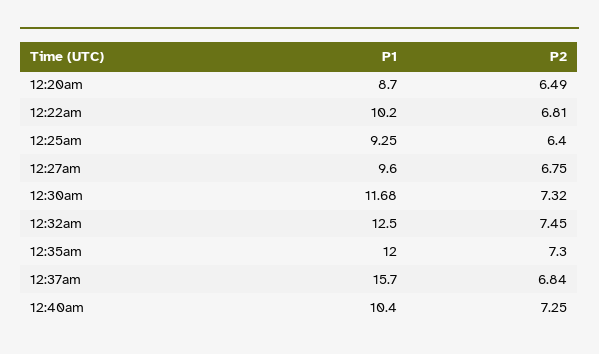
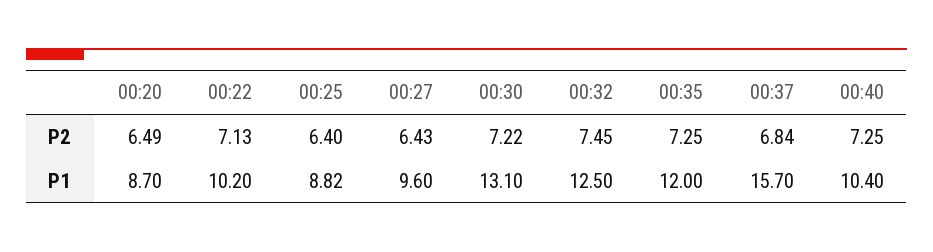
P2, 12:22am: 6.81 -> 7.13
P1, 12:25am: 9.25 -> 8.82
P2, 12:27am: 6.75 -> 6.43
P1, 12:30am: 11.68 -> 13.1
P2, 12:30am: 7.32 -> 7.22
P2, 12:35am: 7.3 -> 7.25

